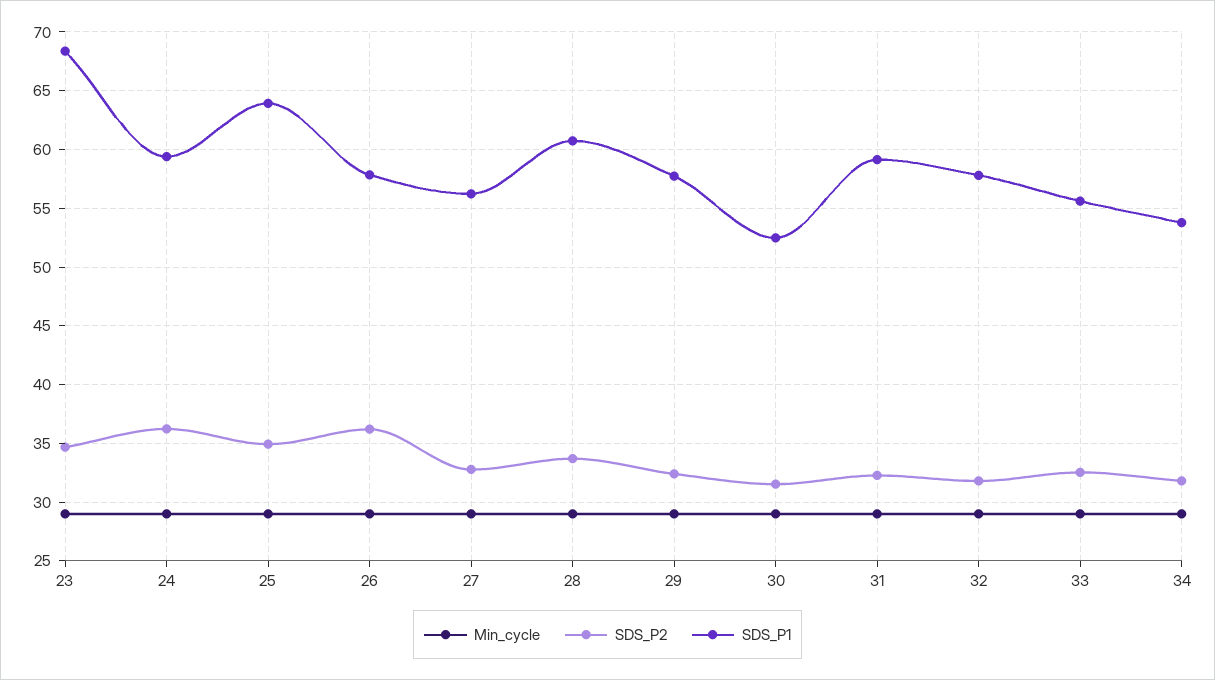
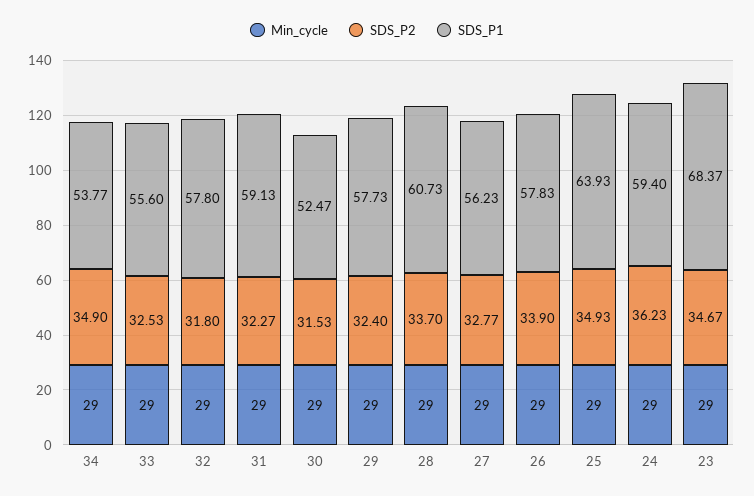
SDS_P2, 26: 36 -> 33.9
SDS_P2, 34: 32 -> 34.9

